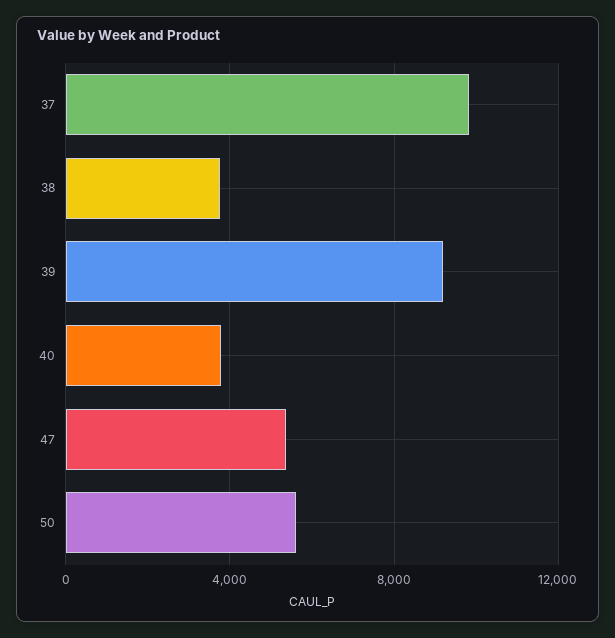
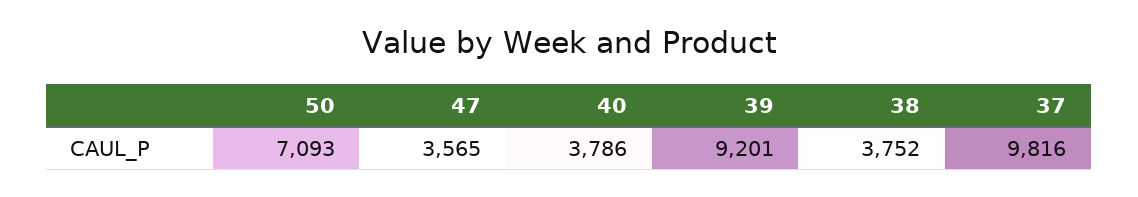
47: 5500 -> 3565
50: 5500 -> 7093

